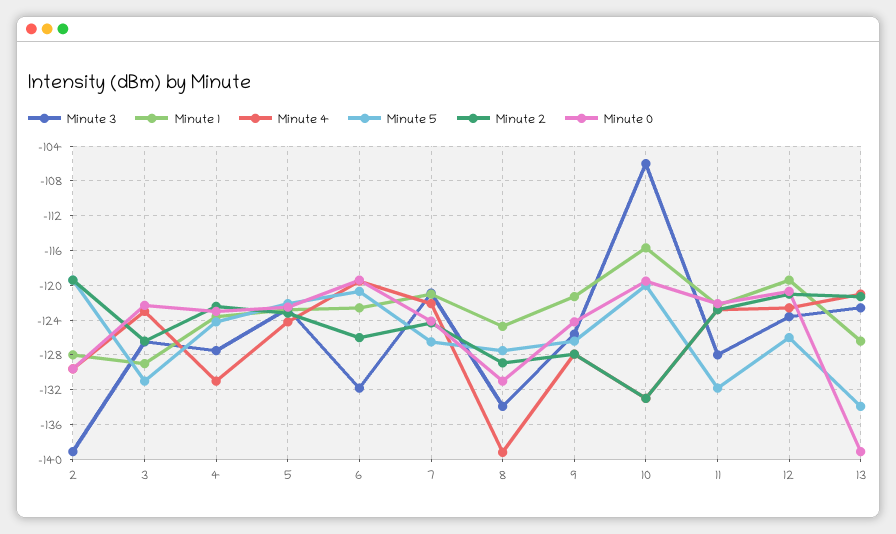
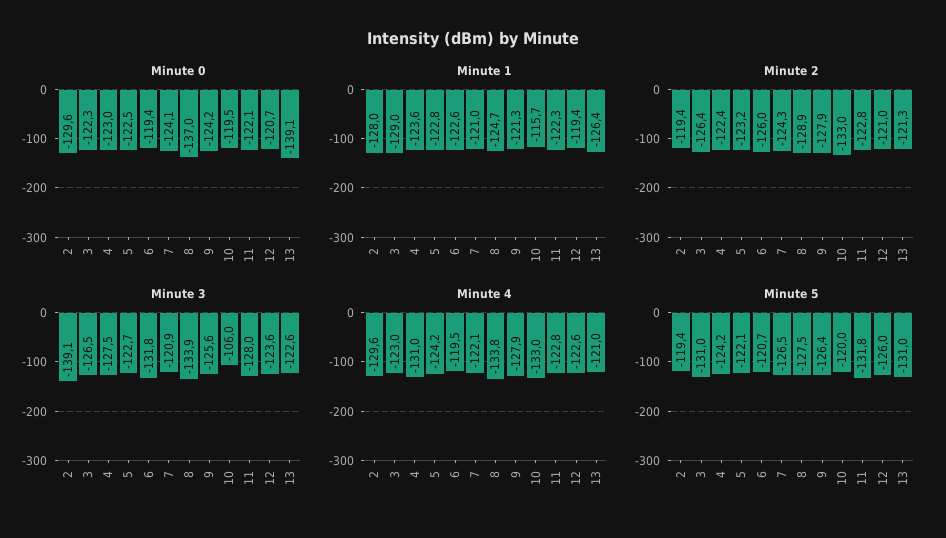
Minute 4, 8: -139 -> -133.8
Minute 0, 8: -131 -> -137
Minute 5, 13: -134 -> -131

